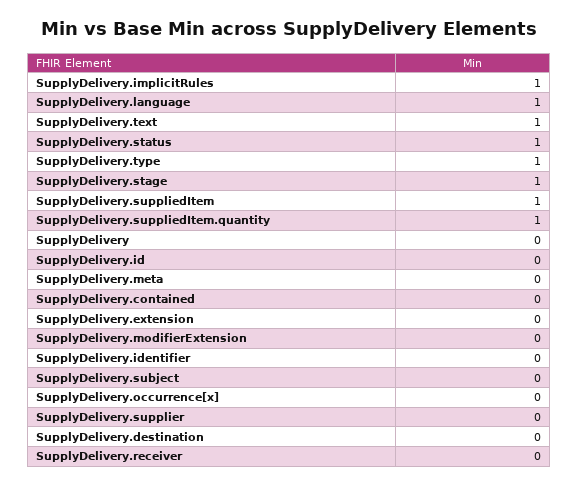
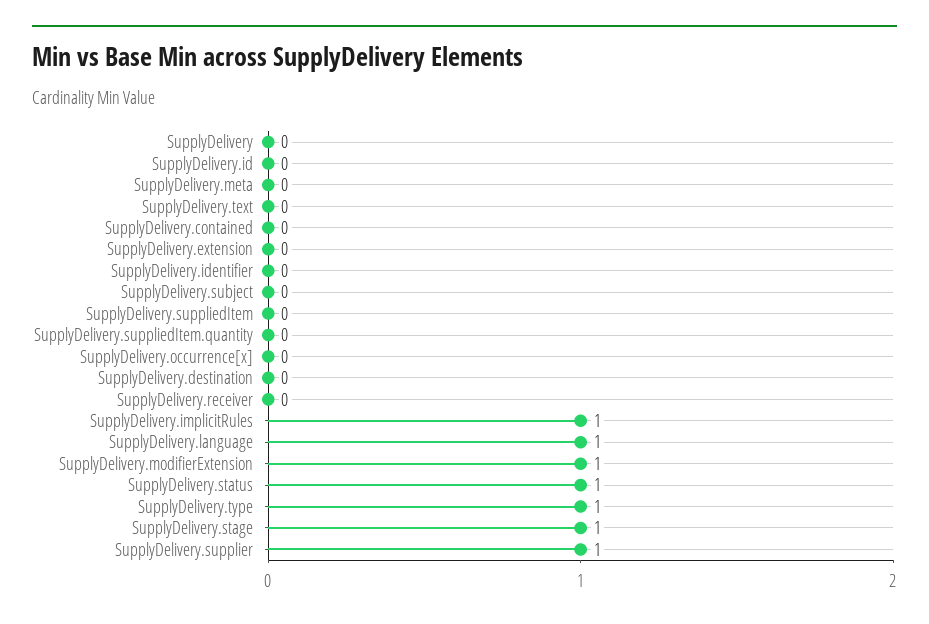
SupplyDelivery.text: 1 -> 0
SupplyDelivery.suppliedItem: 1 -> 0
SupplyDelivery.suppliedItem.quantity: 1 -> 0
SupplyDelivery.modifierExtension: 0 -> 1
SupplyDelivery.supplier: 0 -> 1

